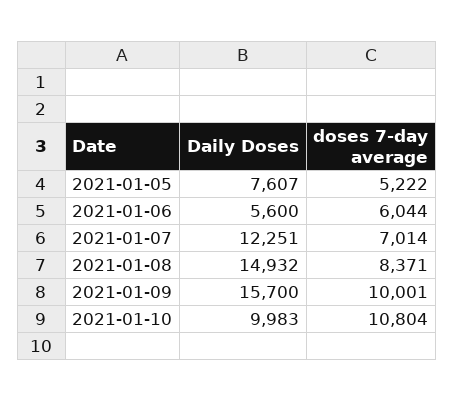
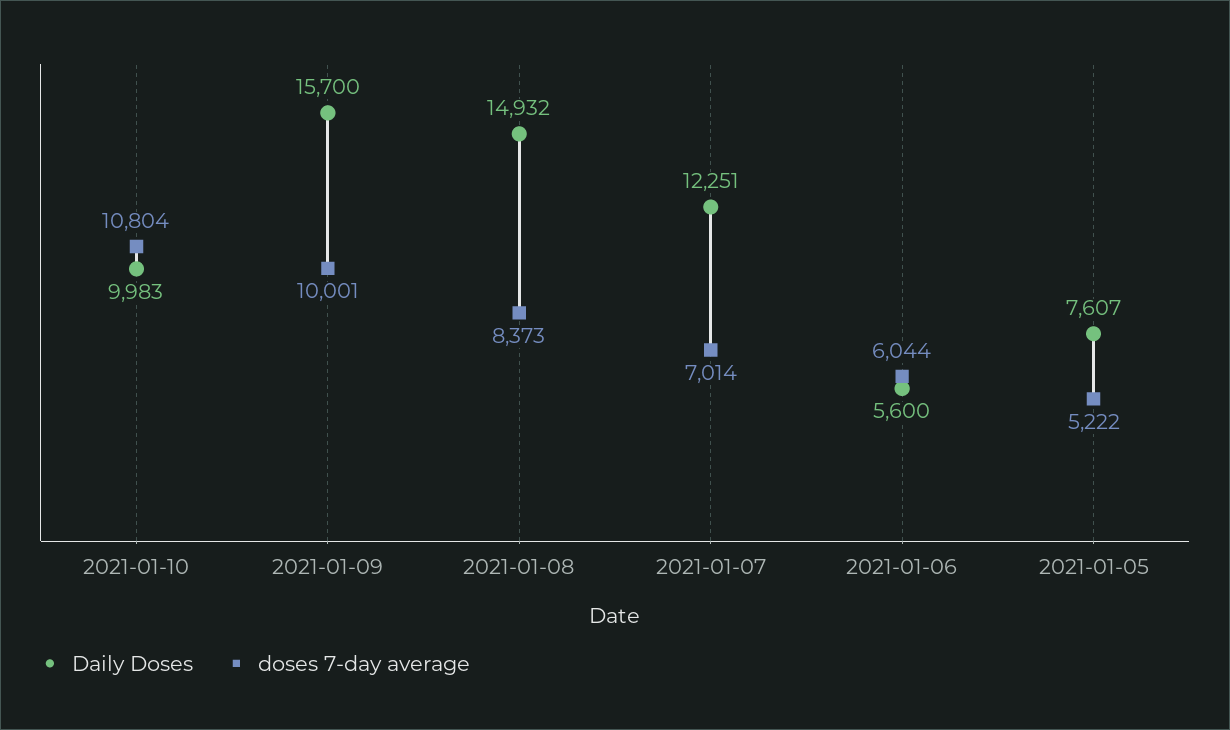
doses 7-day average, 2021-01-08: 8371 -> 8373

